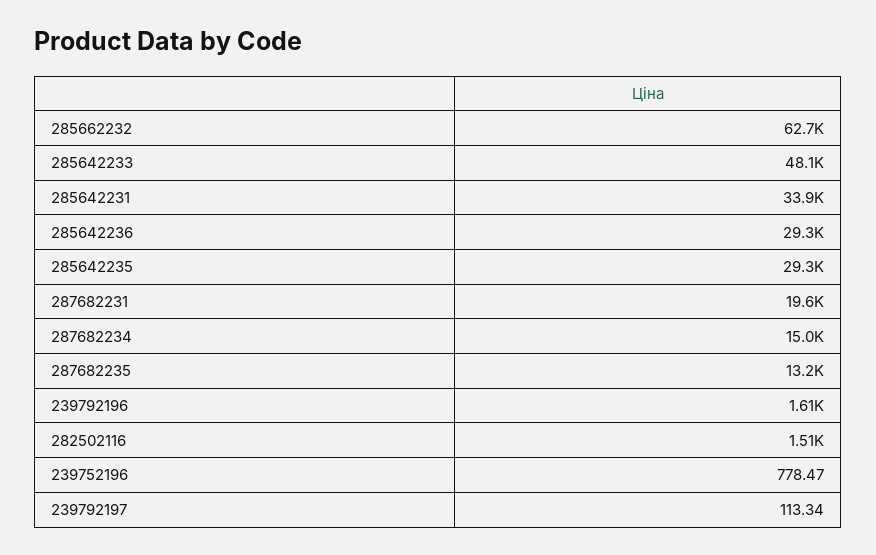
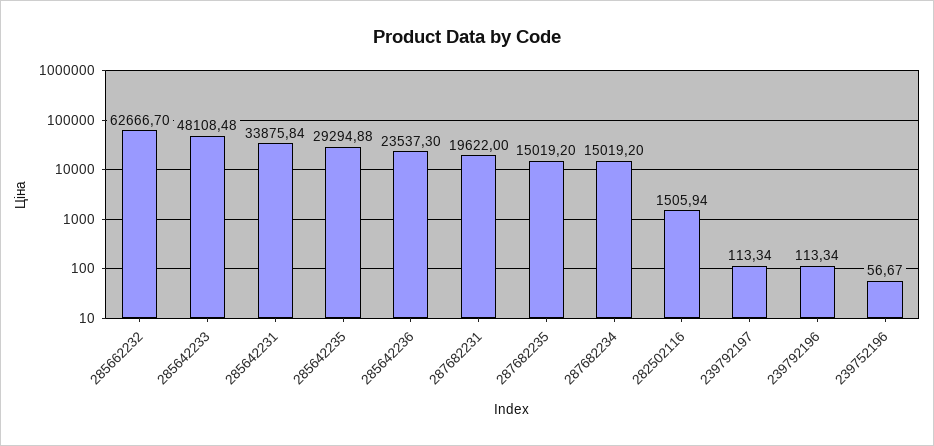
285642236: 29300 -> 23537.3
287682235: 13200 -> 15019.2
239792196: 1610 -> 113.34
239752196: 778.47 -> 56.67

